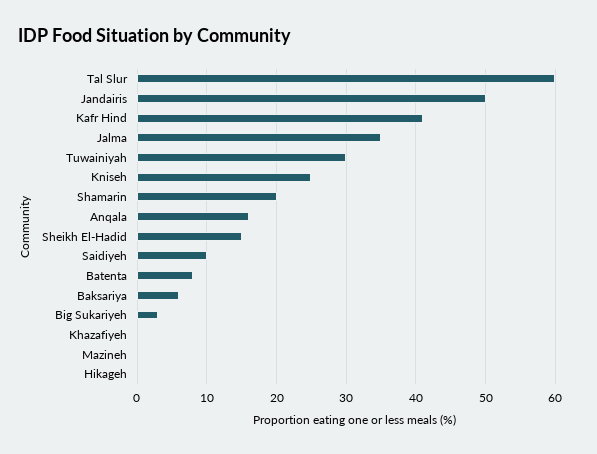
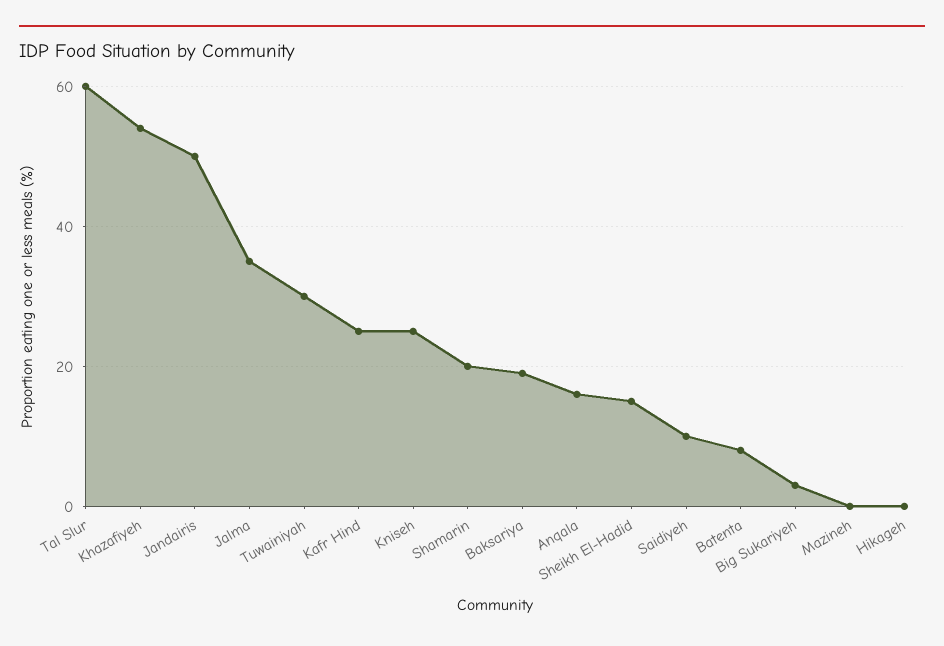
Kafr Hind: 41 -> 25
Baksariya: 6 -> 20
Khazafiyeh: 0 -> 55

